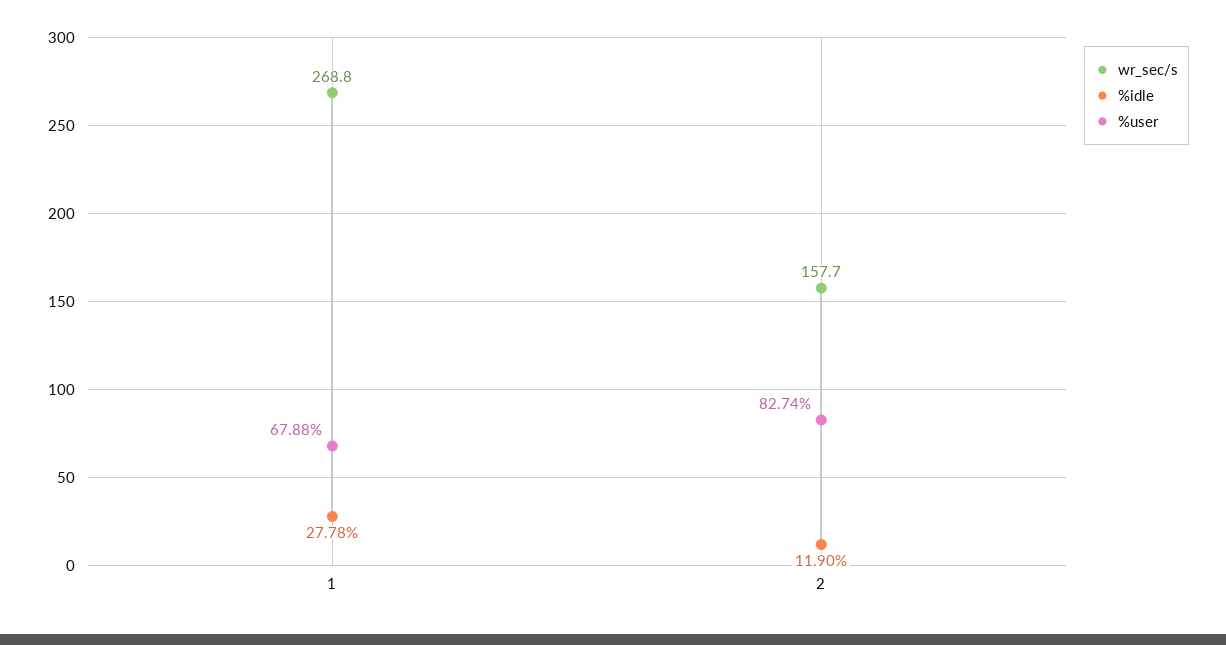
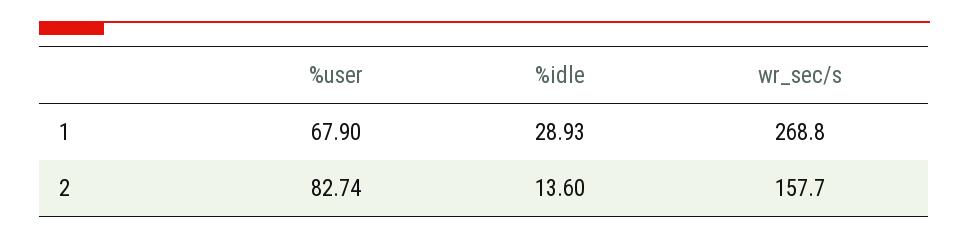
%idle, 1: 27.78 -> 28.93
%user, 1: 67.88 -> 67.9
%idle, 2: 11.9 -> 13.6

